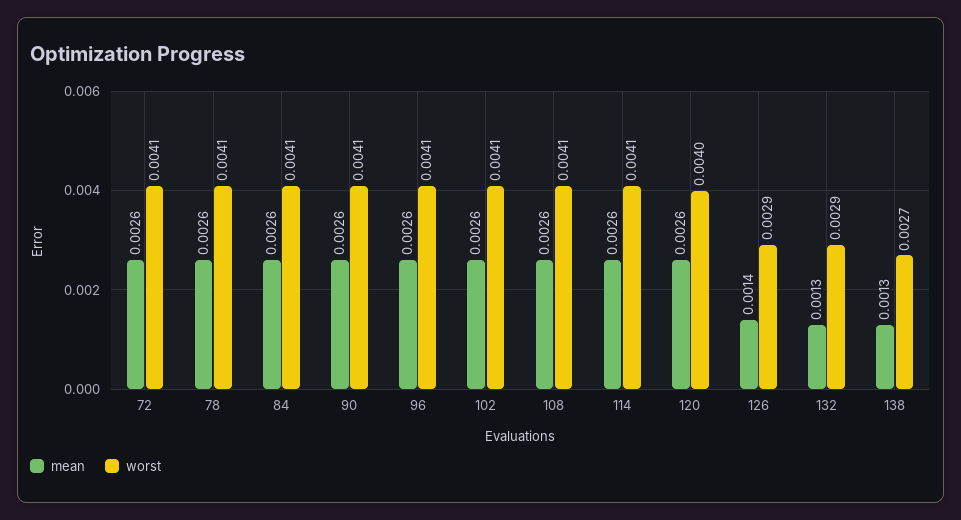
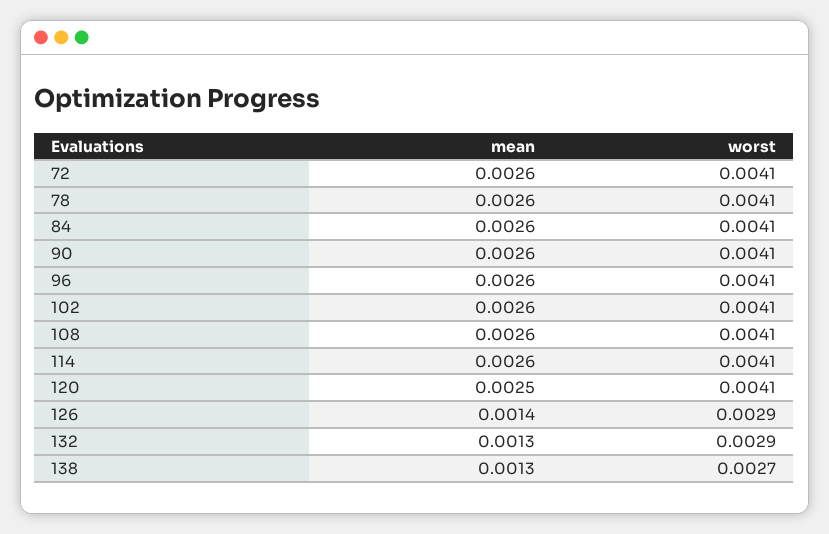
mean, 120: 0.0026 -> 0.0025
worst, 120: 0.004 -> 0.0041

